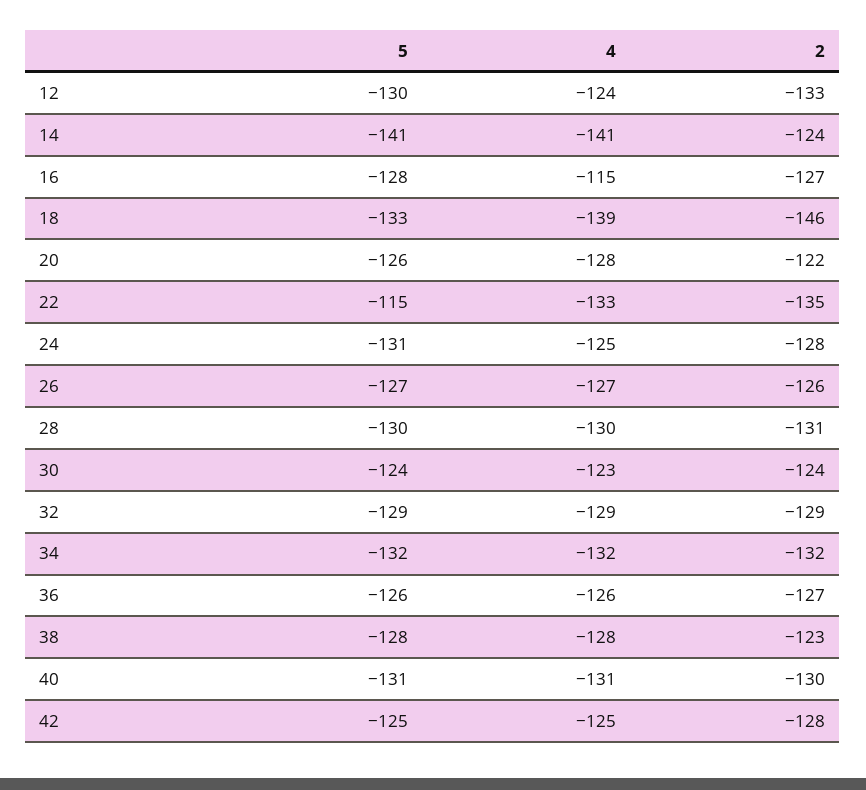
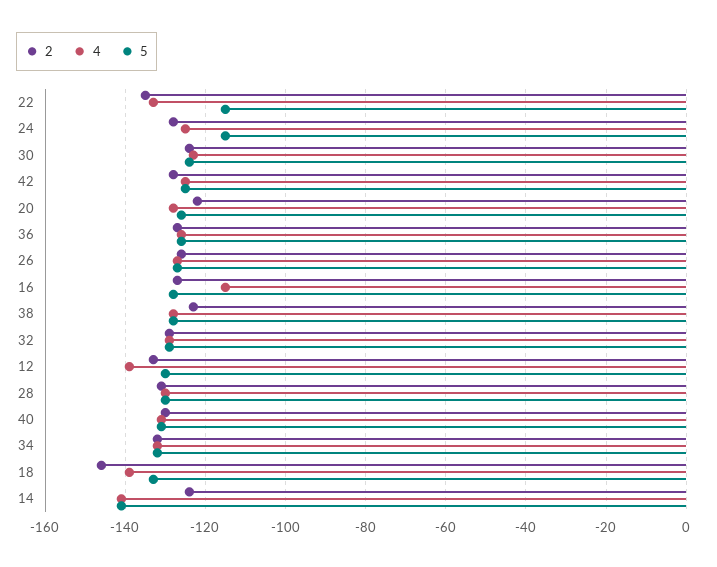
4, 12: -124 -> -140
5, 24: -131 -> -115

